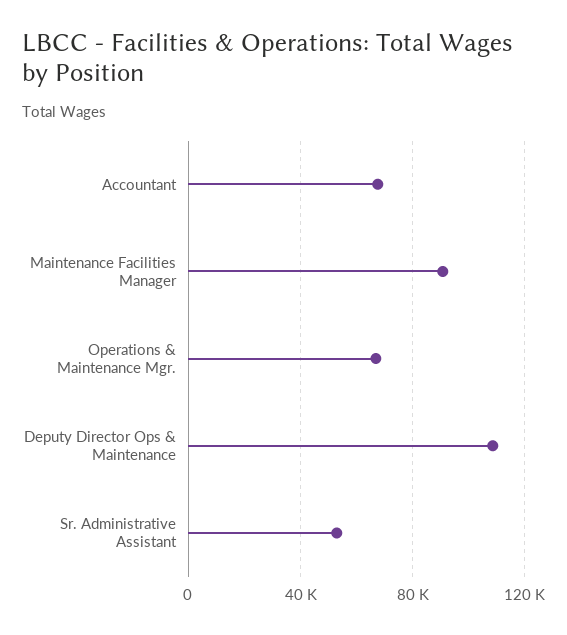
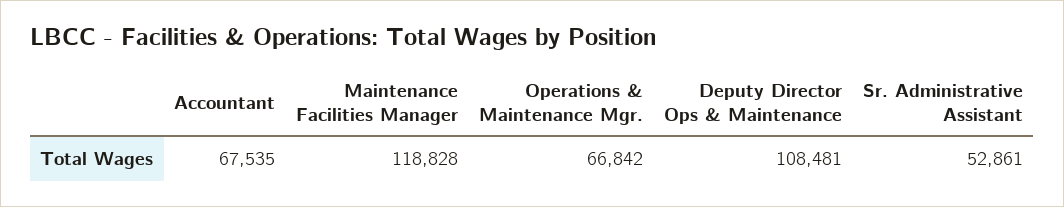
Maintenance Facilities Manager: 90000 -> 118828

